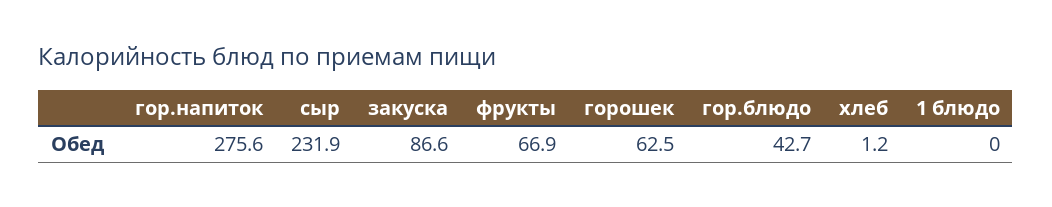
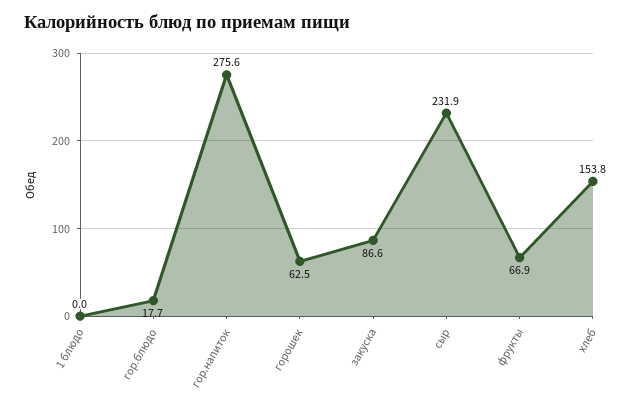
гор.блюдо: 42.7 -> 17.7
хлеб: 1.2 -> 153.8

